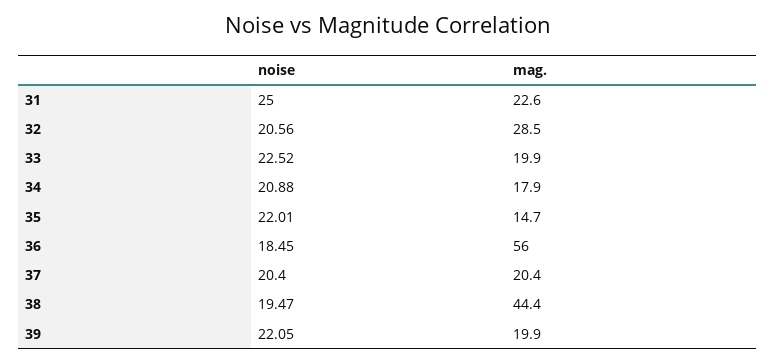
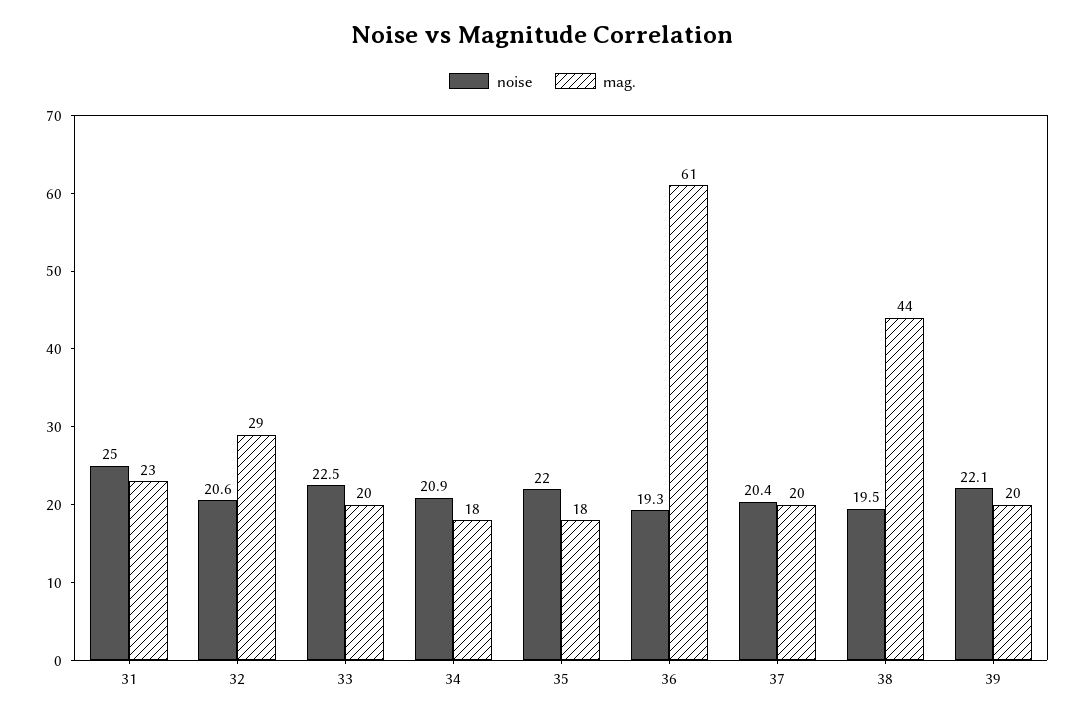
mag., 35: 14.7 -> 18
noise, 36: 18.45 -> 19.3
mag., 36: 56 -> 61

